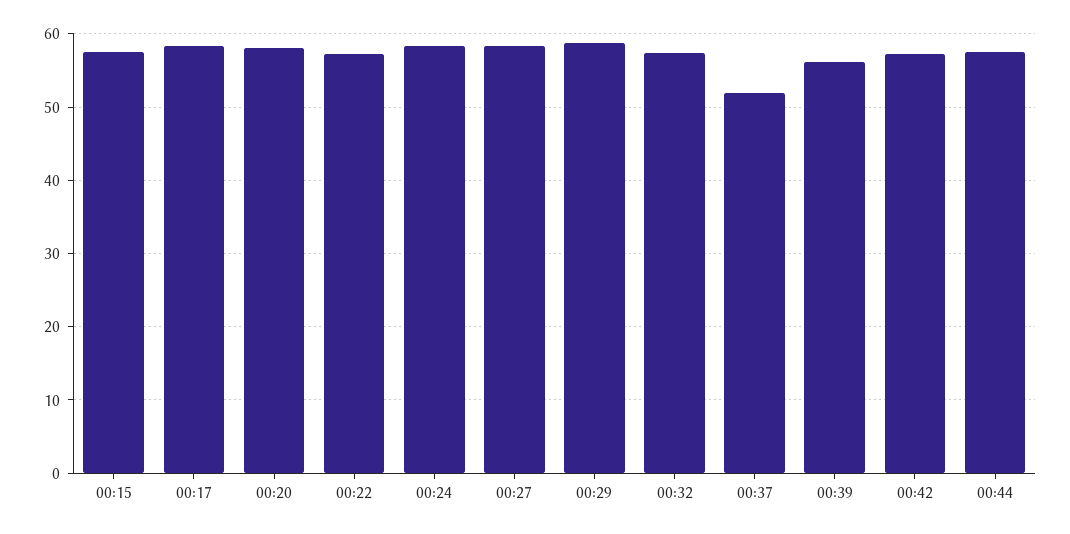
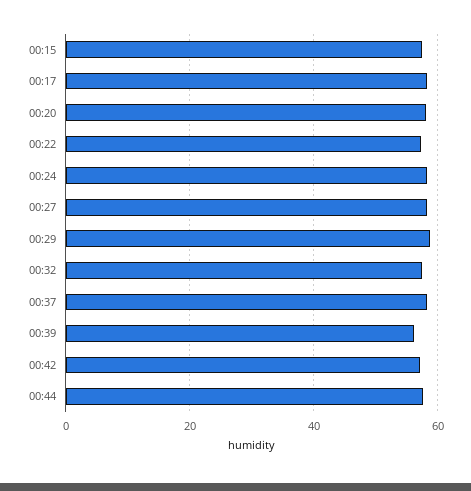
00:37: 52 -> 58

